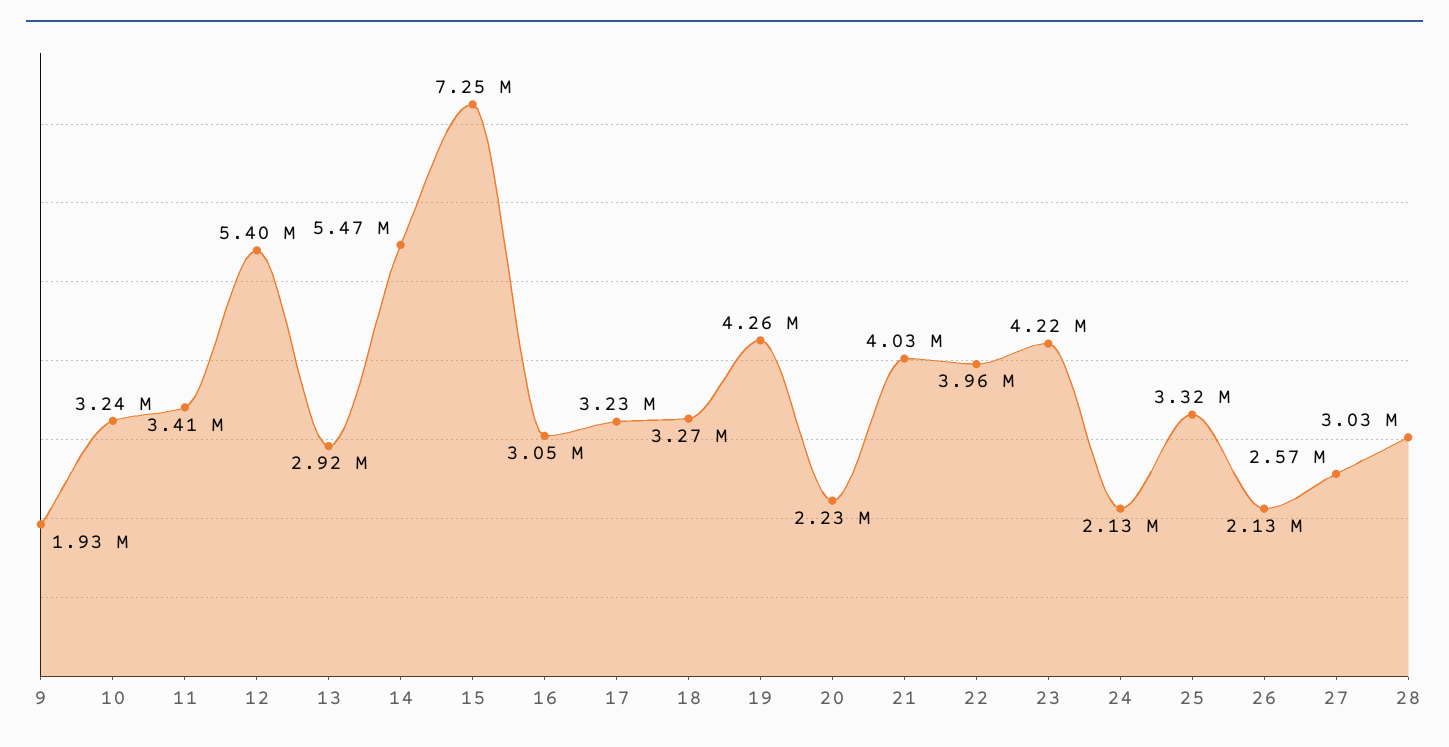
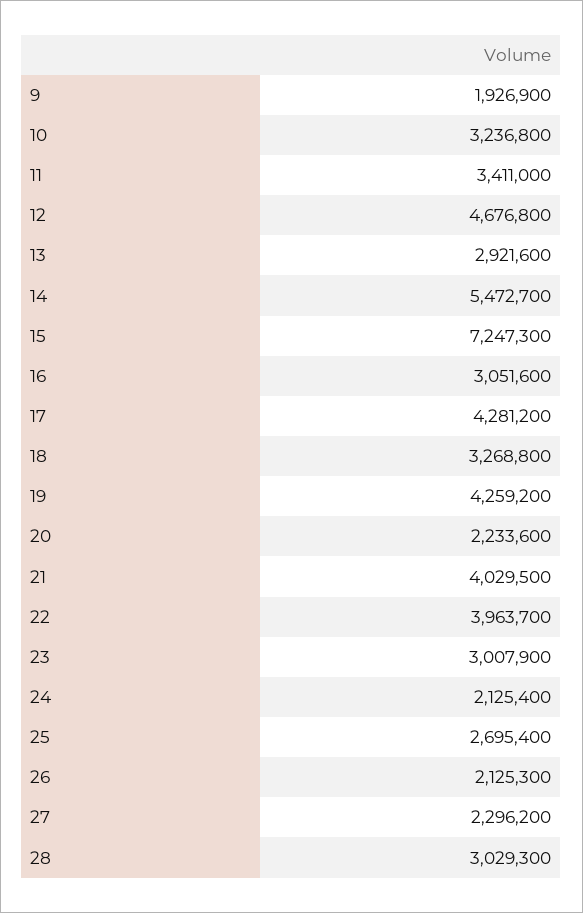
12: 5400000 -> 4676800
17: 3230000 -> 4281200
23: 4220000 -> 3007900
25: 3320000 -> 2695400
27: 2570000 -> 2296200

